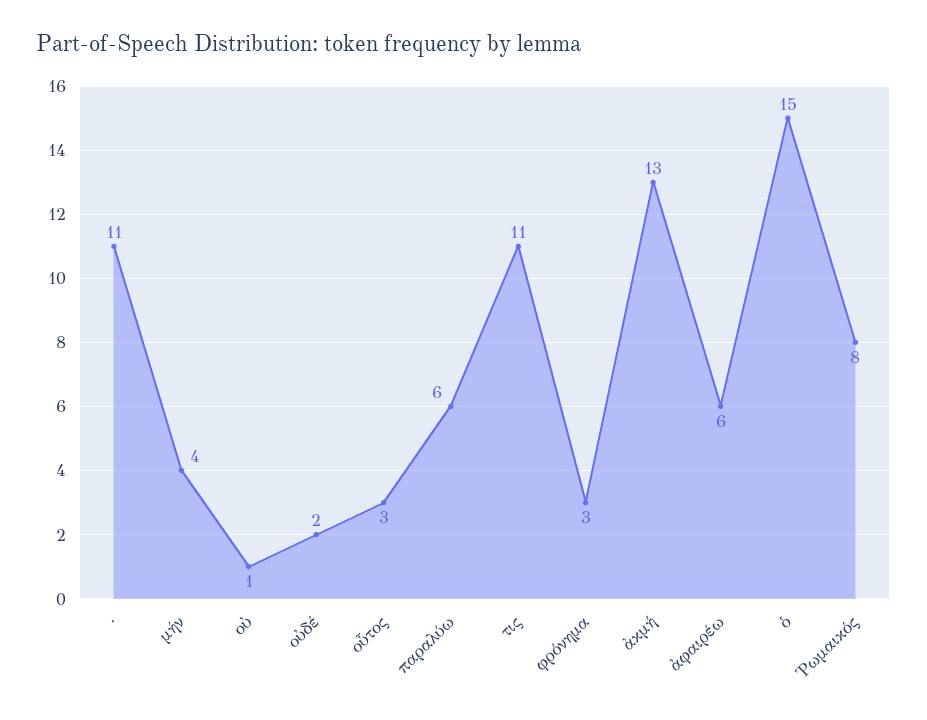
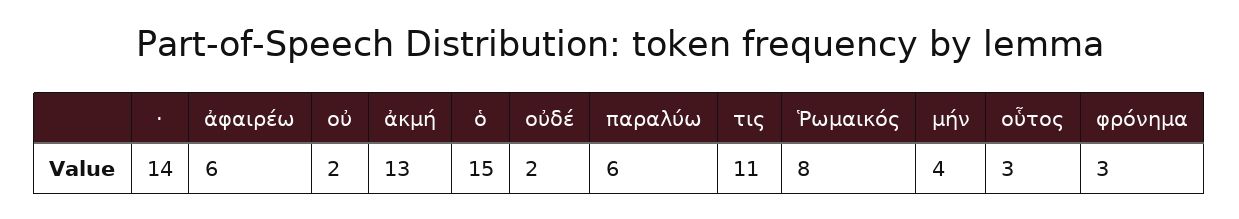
·: 11 -> 14
οὐ: 1 -> 2

